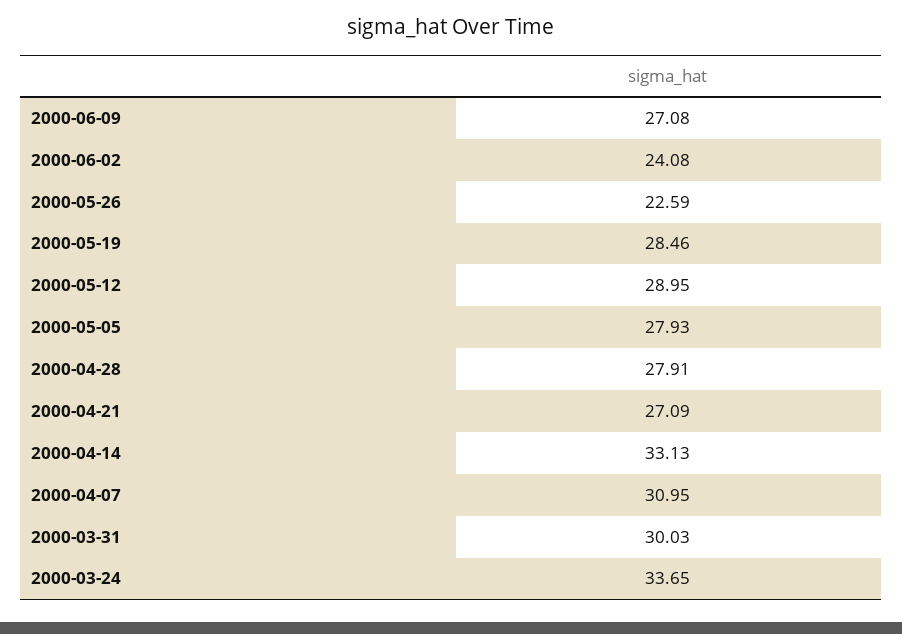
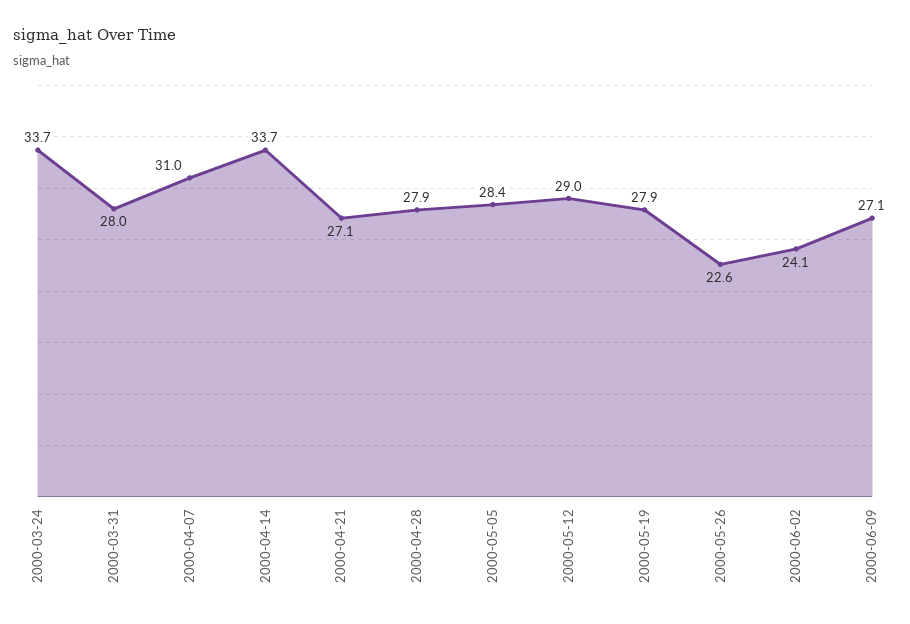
2000-05-19: 28.46 -> 27.9
2000-05-05: 27.93 -> 28.4
2000-04-14: 33.13 -> 33.7
2000-03-31: 30.03 -> 28

